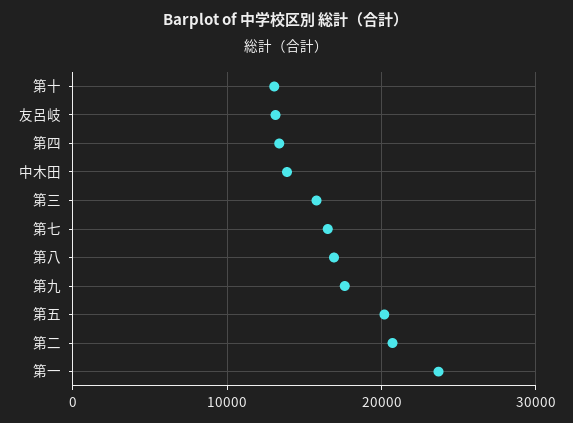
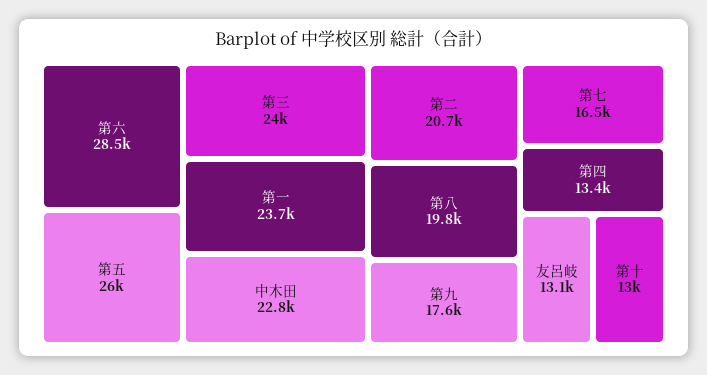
中木田: 14000 -> 22800
第三: 16000 -> 24000
第八: 17000 -> 19800
第五: 20000 -> 26000
第六: none -> 28500

